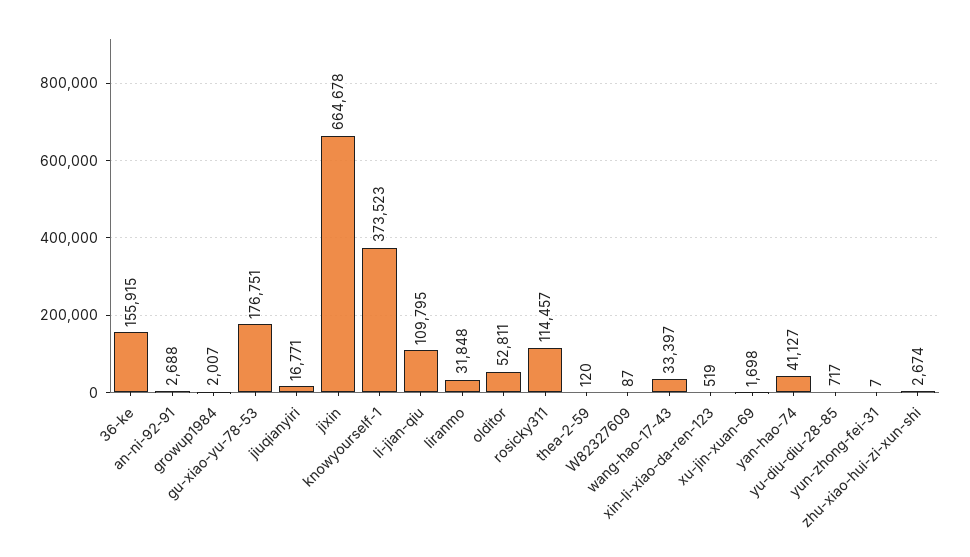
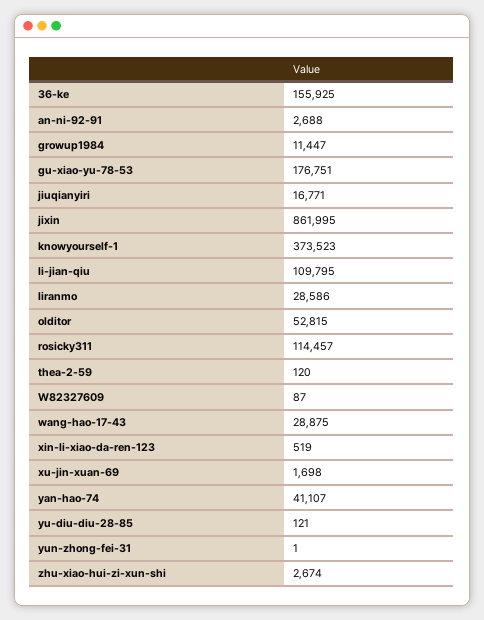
36-ke: 155915 -> 155925
growup1984: 2007 -> 11447
jixin: 664678 -> 861995
liranmo: 31848 -> 28586
olditor: 52811 -> 52815
wang-hao-17-43: 33397 -> 28875
yan-hao-74: 41127 -> 41107
yu-diu-diu-28-85: 717 -> 121
yun-zhong-fei-31: 7 -> 1

